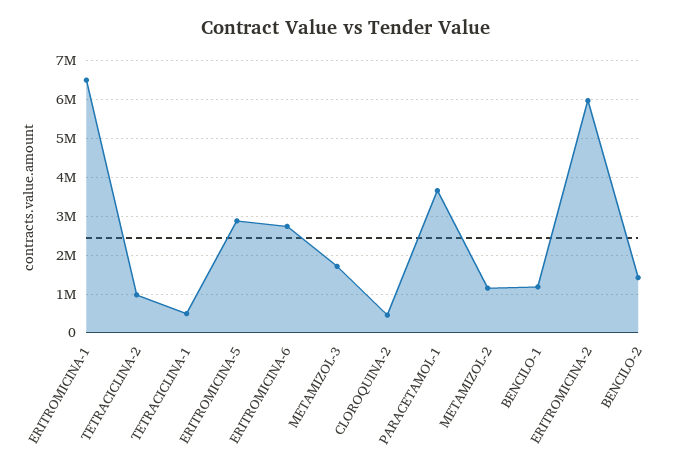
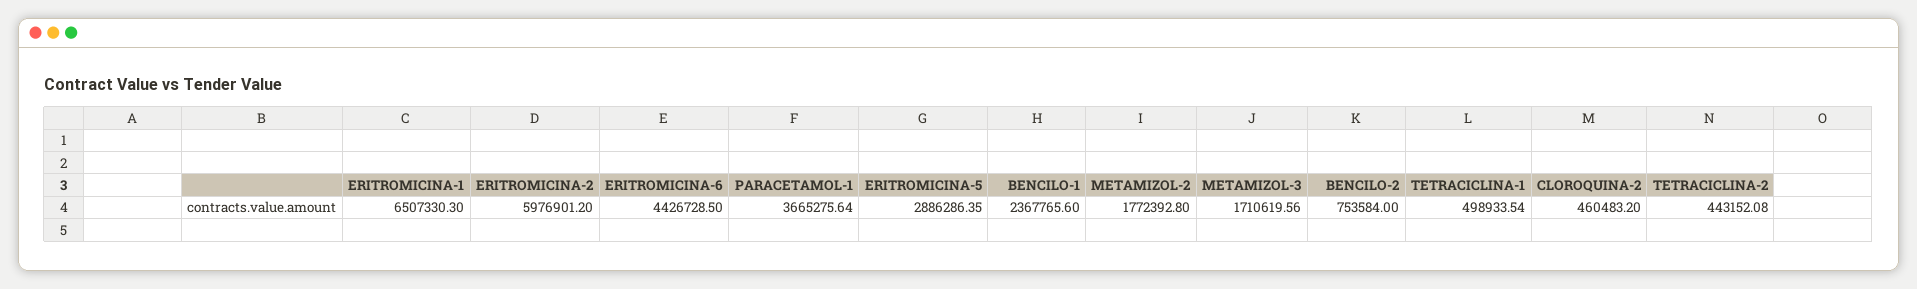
TETRACICLINA-2: 1000000 -> 443152.08
ERITROMICINA-6: 2800000 -> 4426728.5
METAMIZOL-2: 1200000 -> 1772392.8
BENCILO-1: 1200000 -> 2367765.6
BENCILO-2: 1400000 -> 753584

